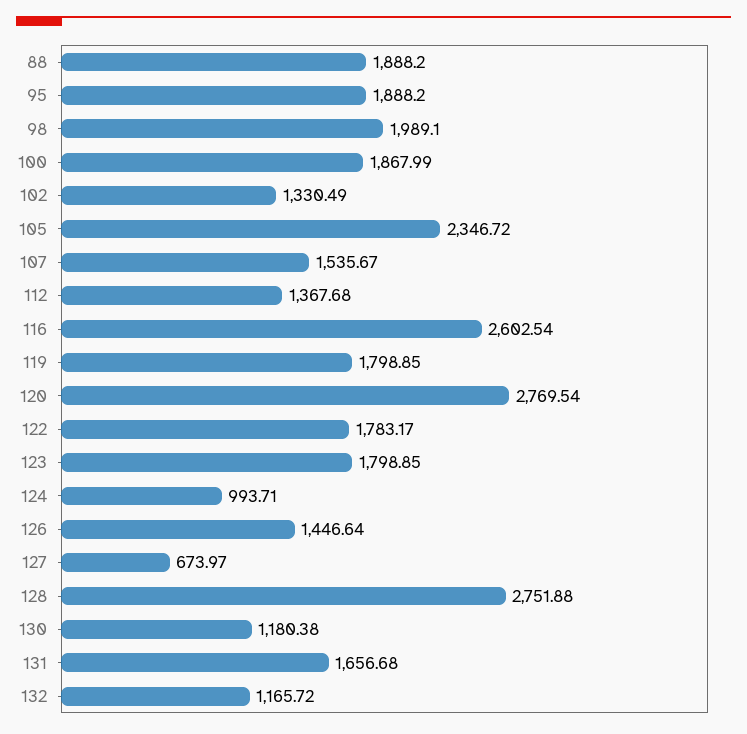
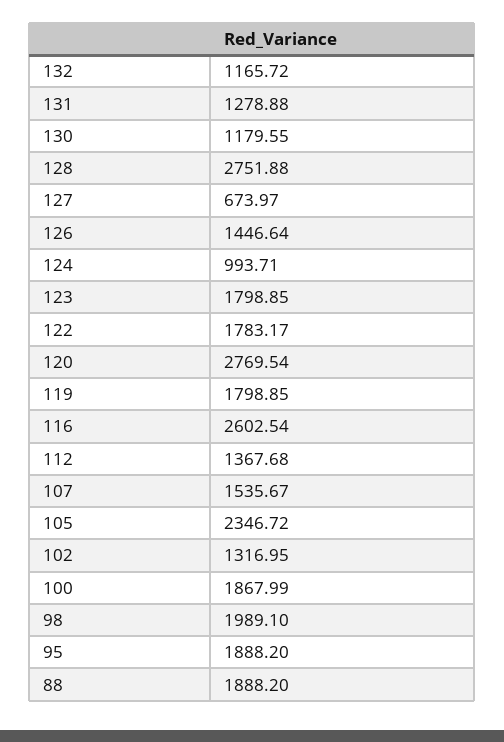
102: 1330.49 -> 1316.95
130: 1180.38 -> 1179.55
131: 1656.68 -> 1278.88

